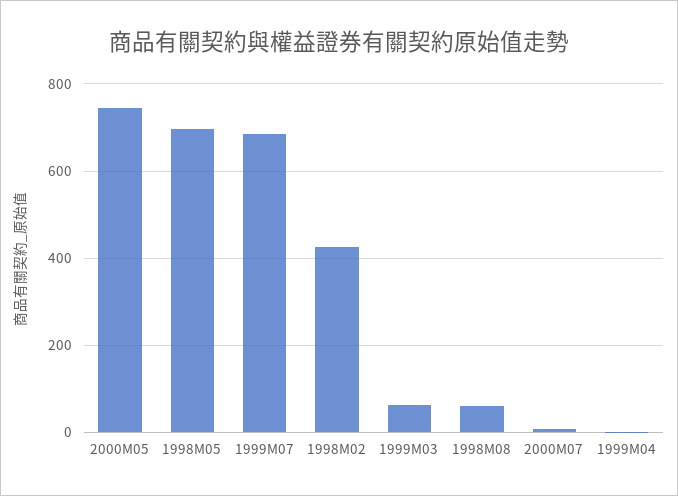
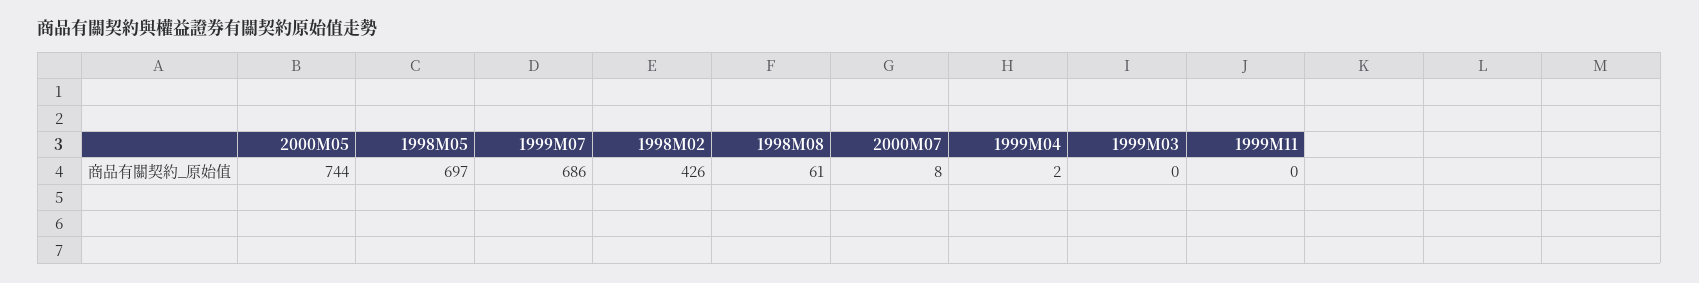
1999M03: 60 -> 0
1999M11: none -> 0

